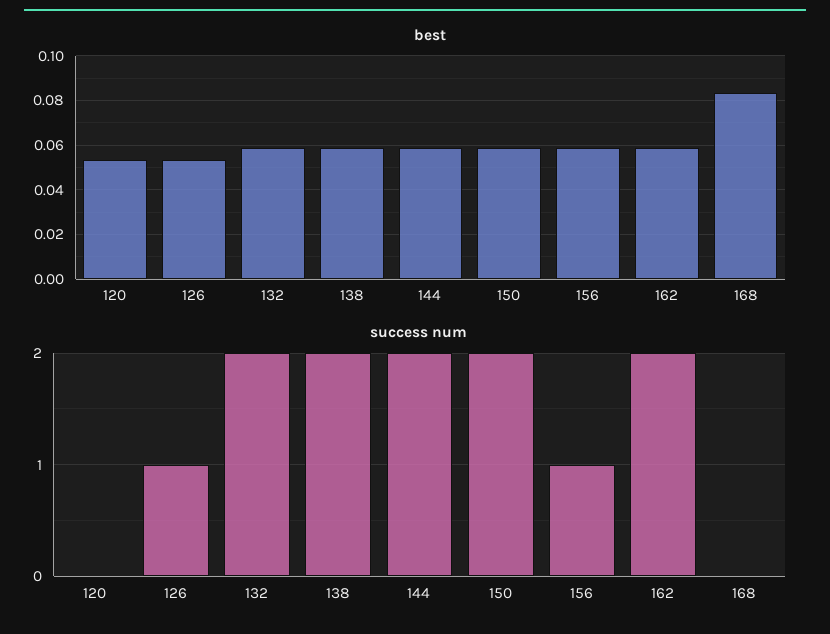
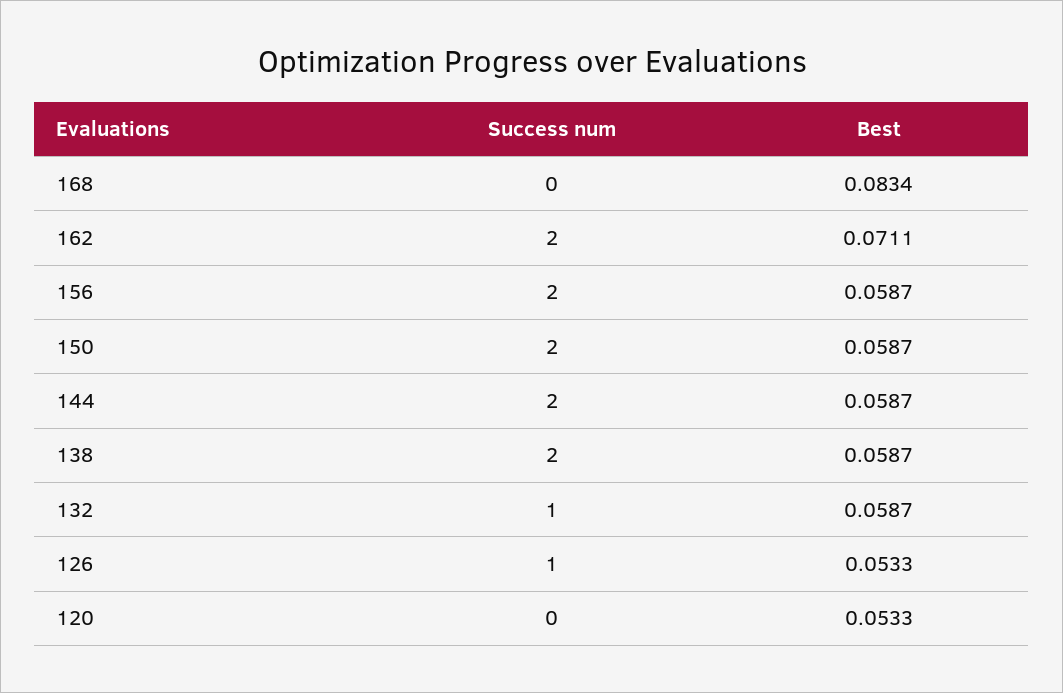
best, 162: 0.06 -> 0.0711
success num, 132: 2 -> 1
success num, 156: 1 -> 2

